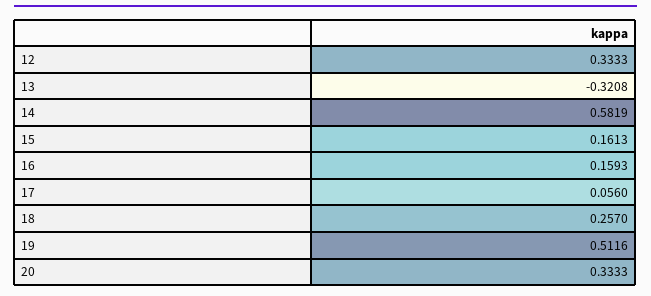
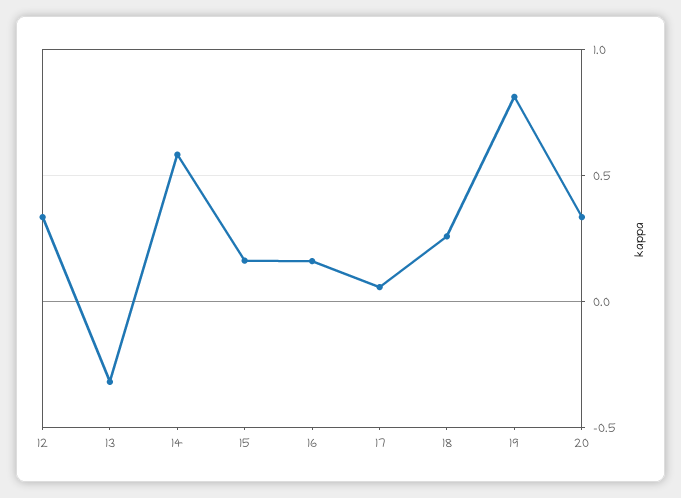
19: 0.5116 -> 0.8

